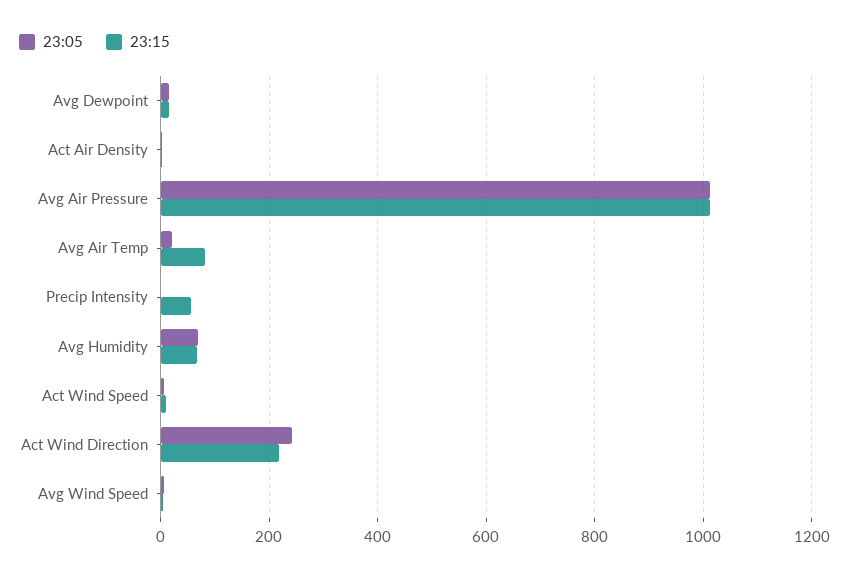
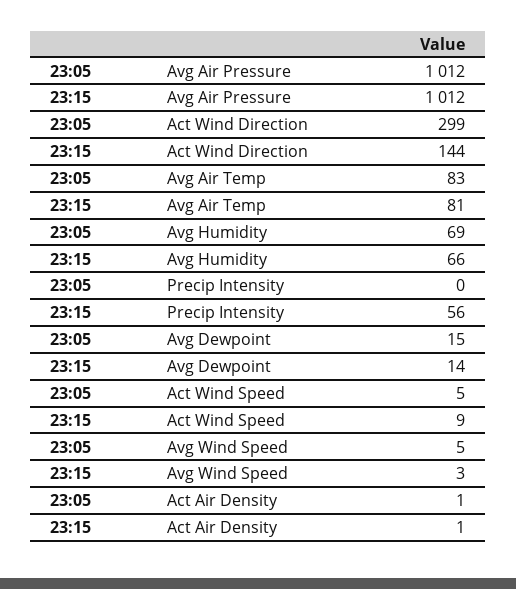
23:05, Avg Air Temp: 20 -> 83
23:05, Act Wind Direction: 240 -> 299
23:15, Act Wind Direction: 220 -> 144

